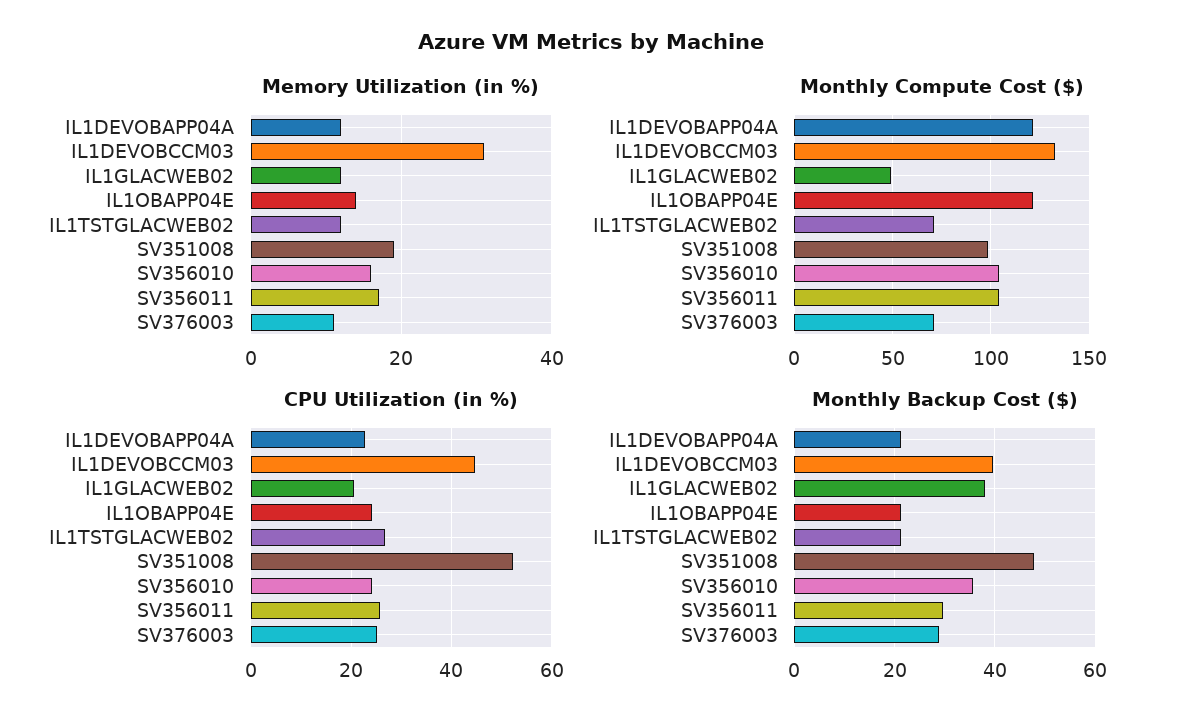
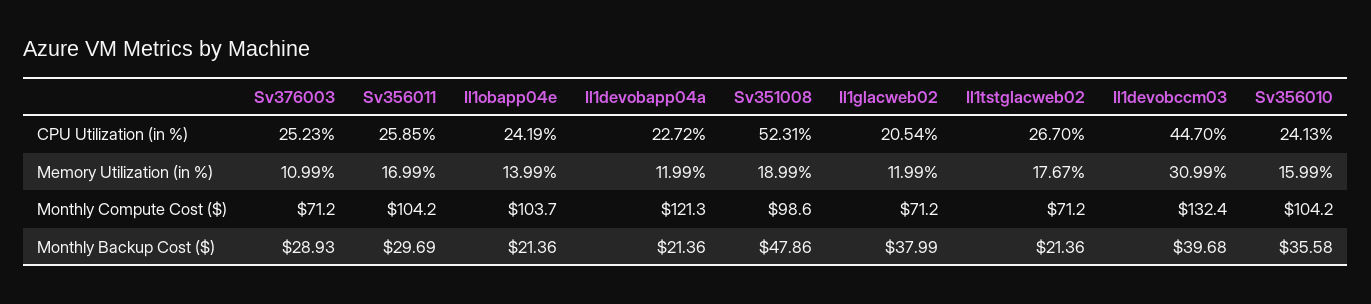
Memory Utilization (in %), IL1TSTGLACWEB02: 12 -> 17.67
Monthly Compute Cost ($), IL1GLACWEB02: 50 -> 71.2
Monthly Compute Cost ($), IL1OBAPP04E: 120 -> 103.7

